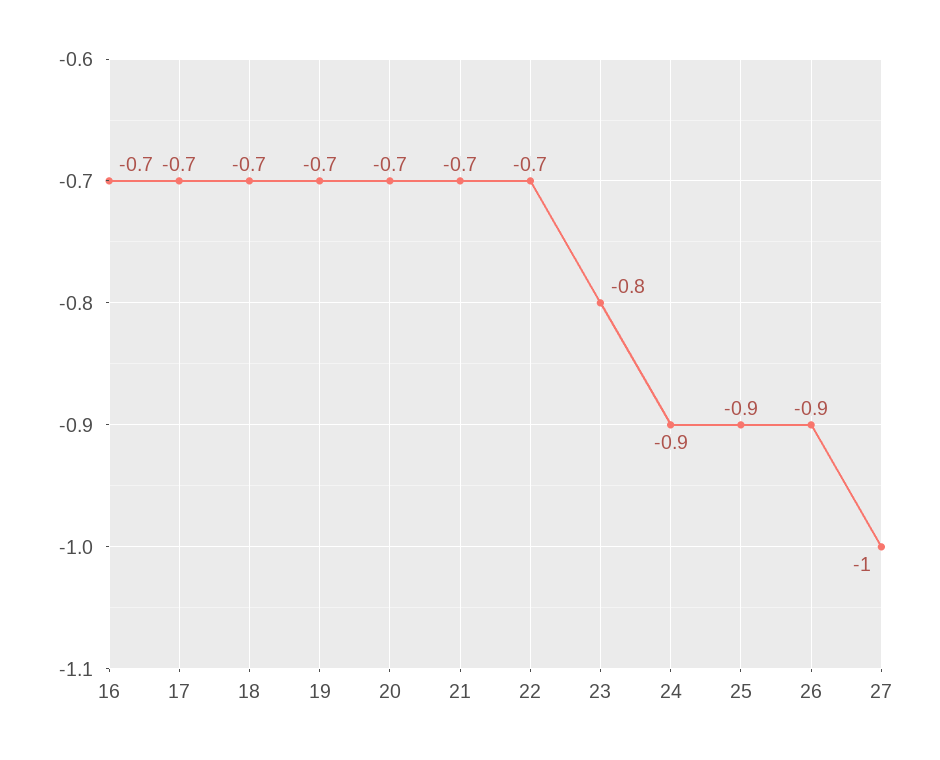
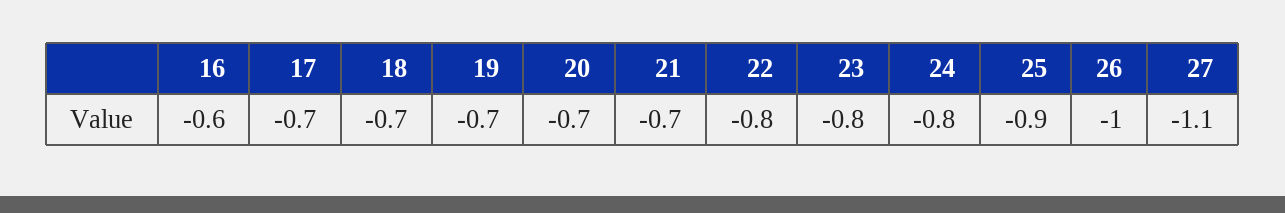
16: -0.7 -> -0.6
22: -0.7 -> -0.8
24: -0.9 -> -0.8
26: -0.9 -> -1
27: -1 -> -1.1

